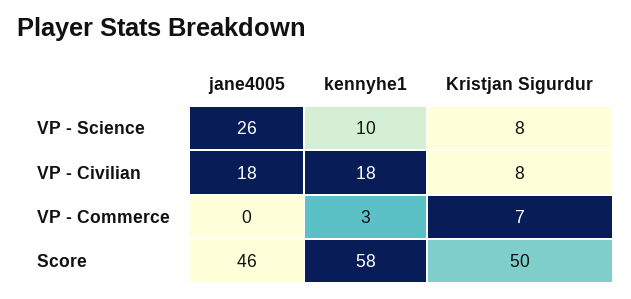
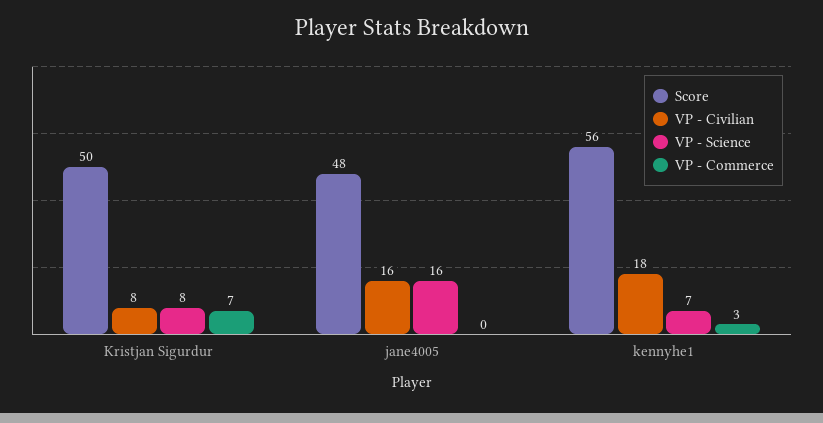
VP - Science, jane4005: 26 -> 16
VP - Science, kennyhe1: 10 -> 7
VP - Civilian, jane4005: 18 -> 16
Score, jane4005: 46 -> 48
Score, kennyhe1: 58 -> 56

